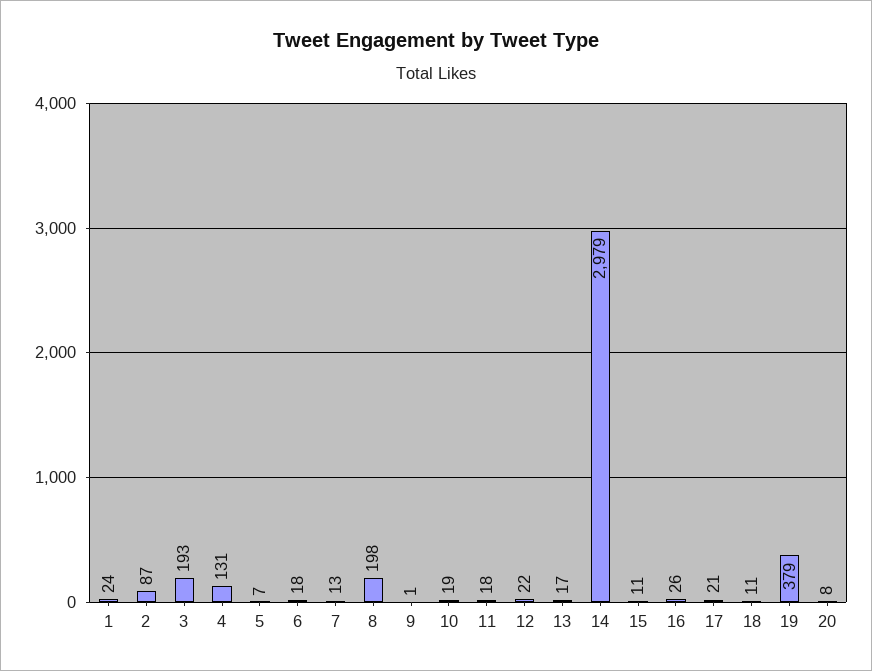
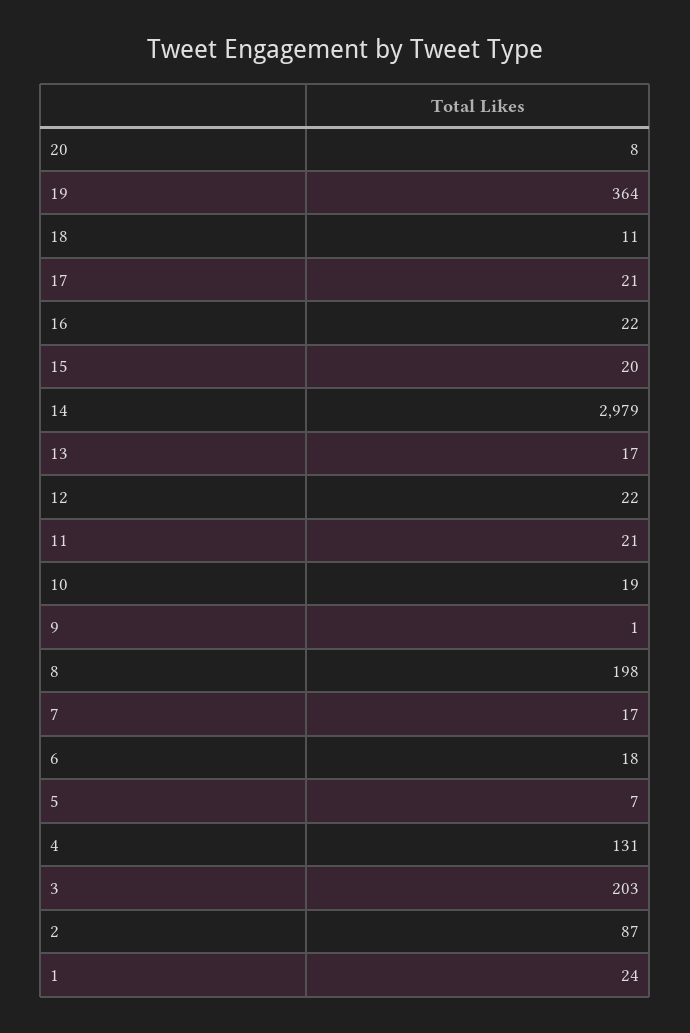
3: 193 -> 203
7: 13 -> 17
11: 18 -> 21
15: 11 -> 20
16: 26 -> 22
19: 379 -> 364

